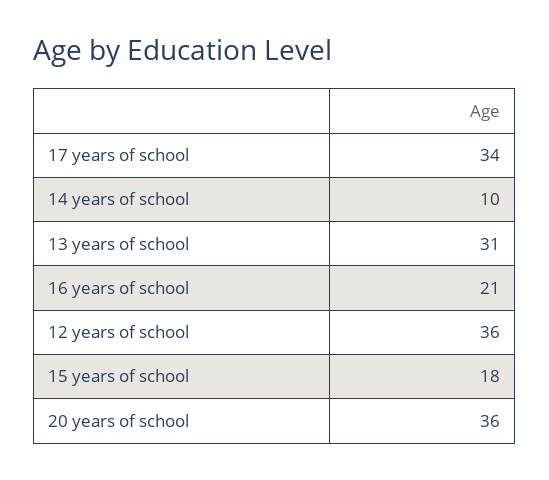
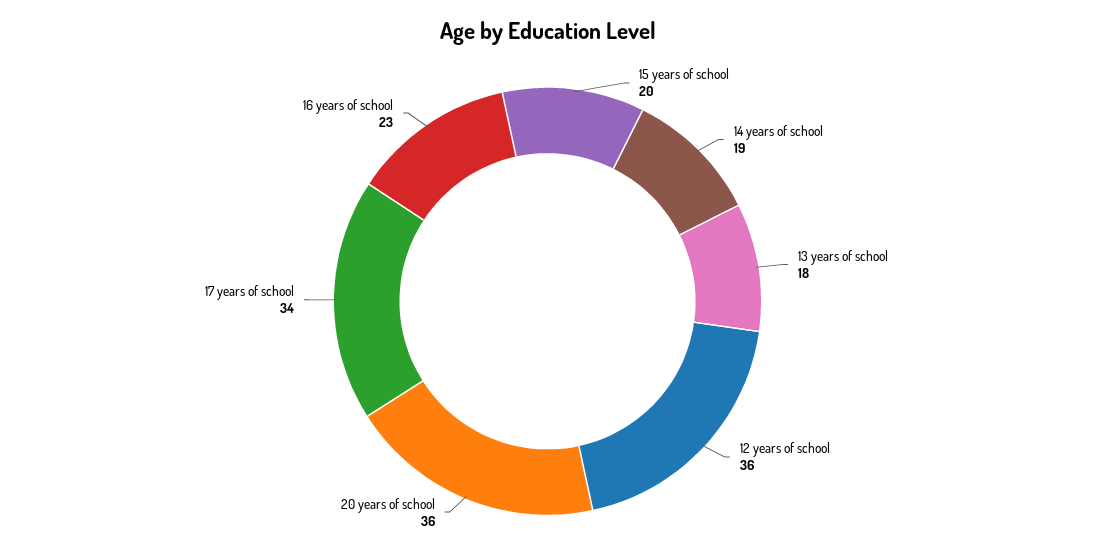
14 years of school: 10 -> 19
13 years of school: 31 -> 18
16 years of school: 21 -> 23
15 years of school: 18 -> 20

